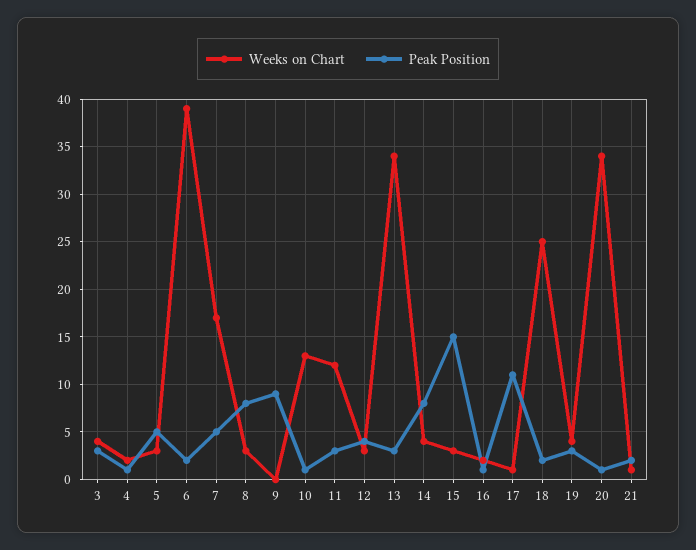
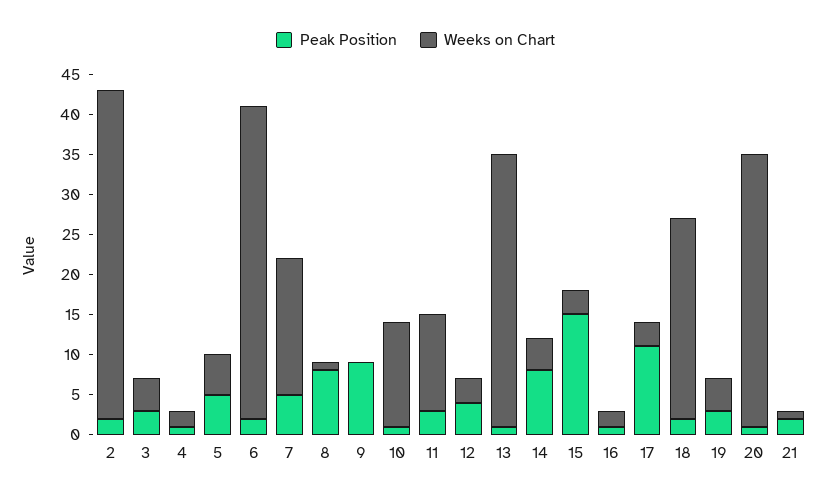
Weeks on Chart, 5: 3 -> 5
Weeks on Chart, 8: 3 -> 1
Peak Position, 13: 3 -> 1
Weeks on Chart, 17: 1 -> 3
Peak Position, 2: none -> 2
Weeks on Chart, 2: none -> 41

